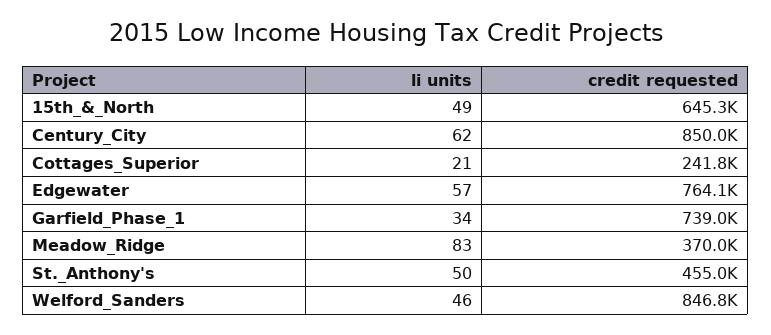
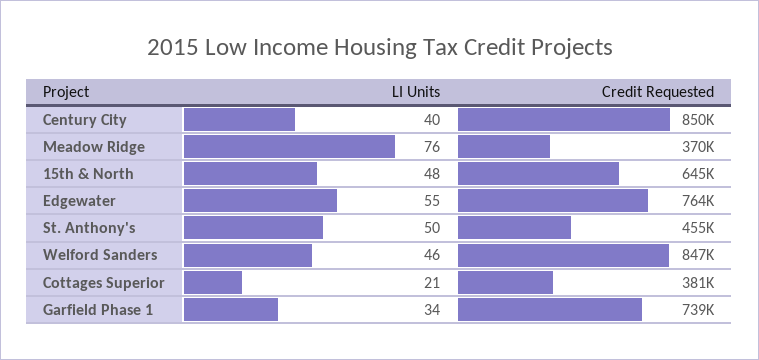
li units, 15th_&_North: 49 -> 48
li units, Century_City: 62 -> 40
credit requested, Cottages_Superior: 241800 -> 381000
li units, Edgewater: 57 -> 55
li units, Meadow_Ridge: 83 -> 76

